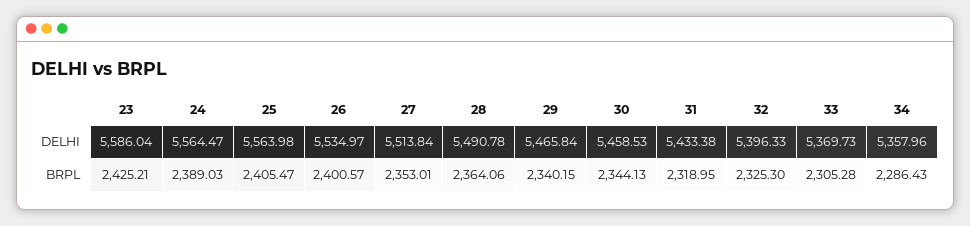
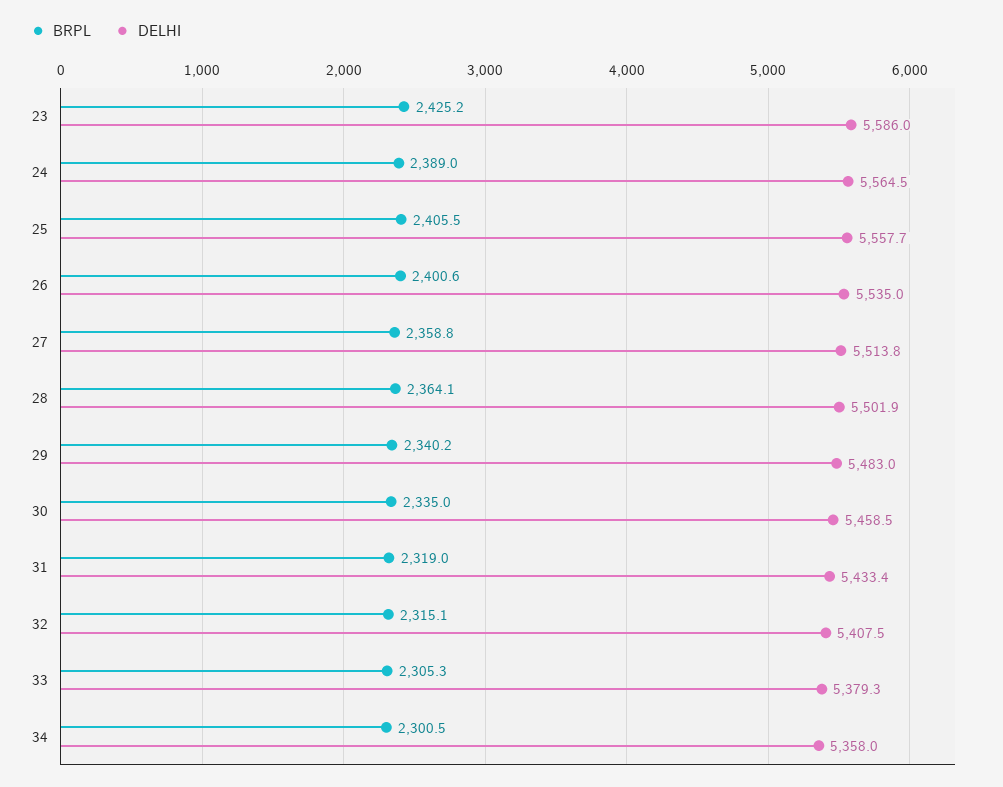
DELHI, 25: 5563.98 -> 5557.7
DELHI, 28: 5490.78 -> 5501.9
DELHI, 29: 5465.84 -> 5483
DELHI, 32: 5396.33 -> 5407.5
DELHI, 33: 5369.73 -> 5379.3
BRPL, 27: 2353.01 -> 2358.8
BRPL, 30: 2344.13 -> 2335
BRPL, 32: 2325.3 -> 2315.1
BRPL, 34: 2286.43 -> 2300.5

